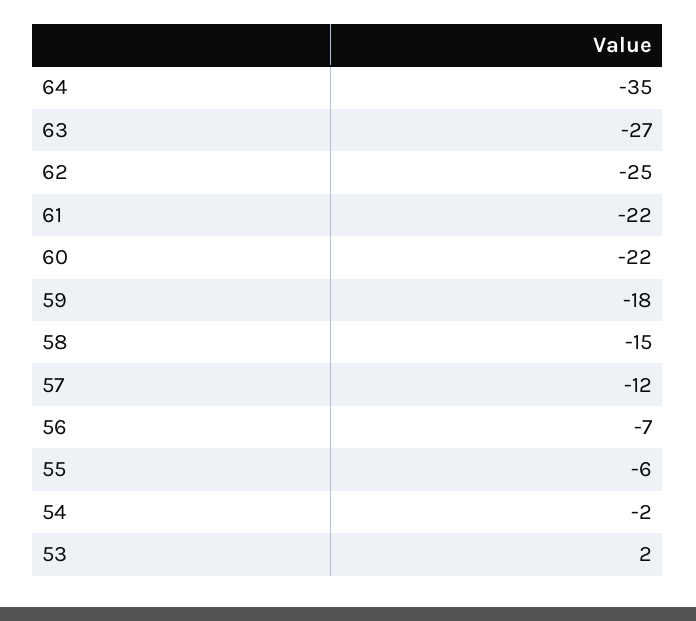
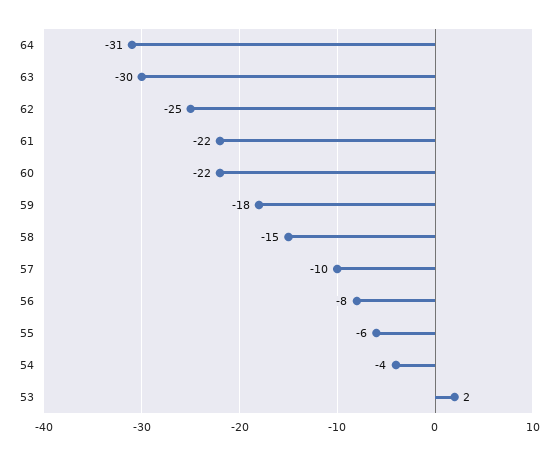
64: -35 -> -31
63: -27 -> -30
57: -12 -> -10
56: -7 -> -8
54: -2 -> -4

